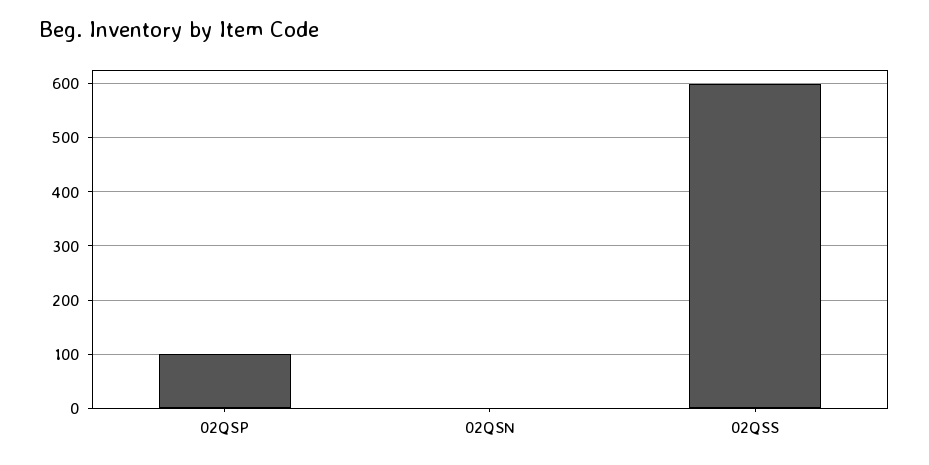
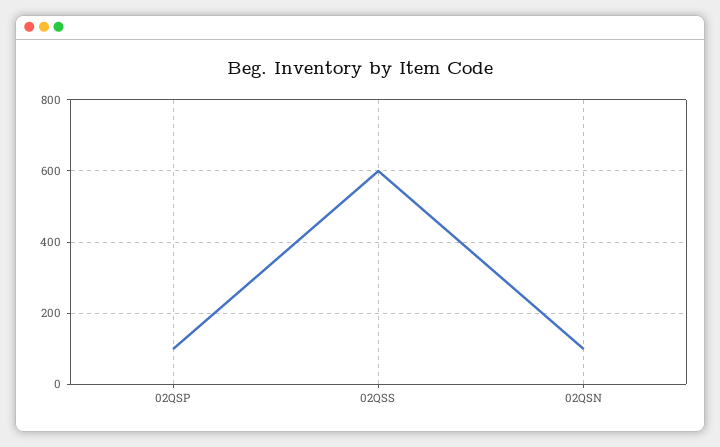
02QSN: 0 -> 100

